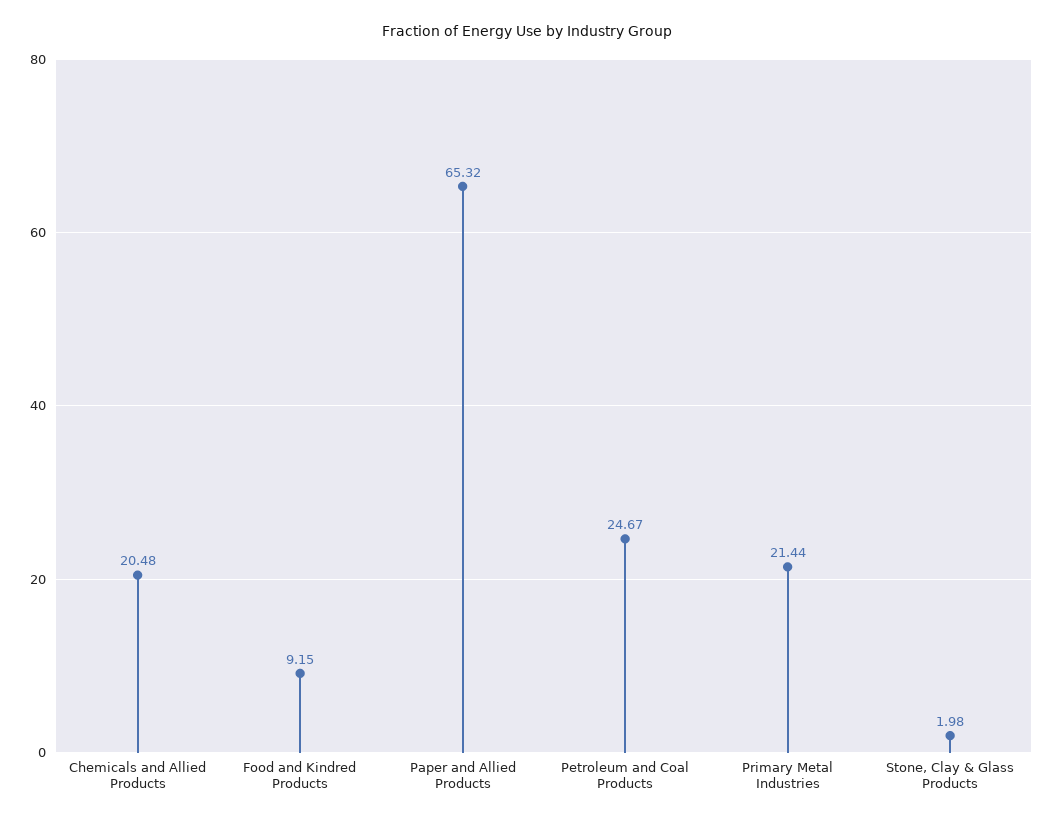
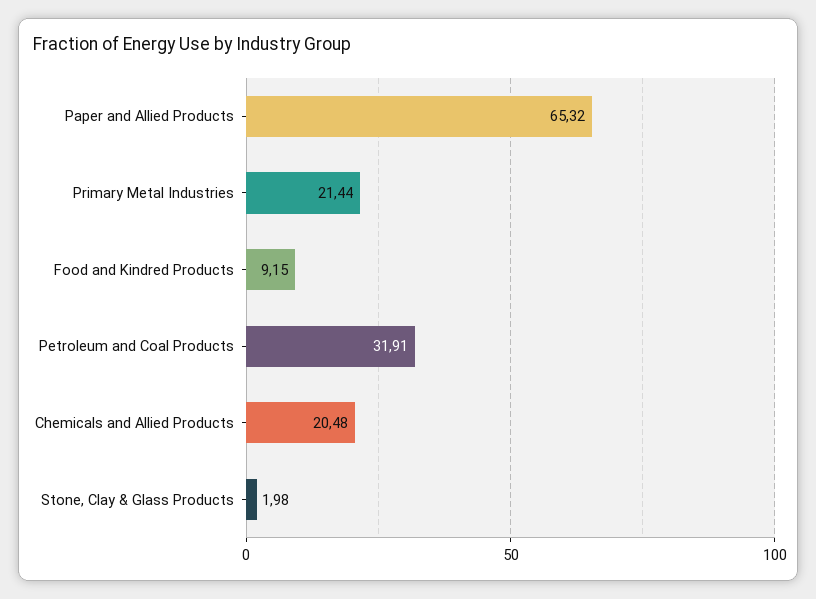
Petroleum and Coal Products: 24.67 -> 31.91

